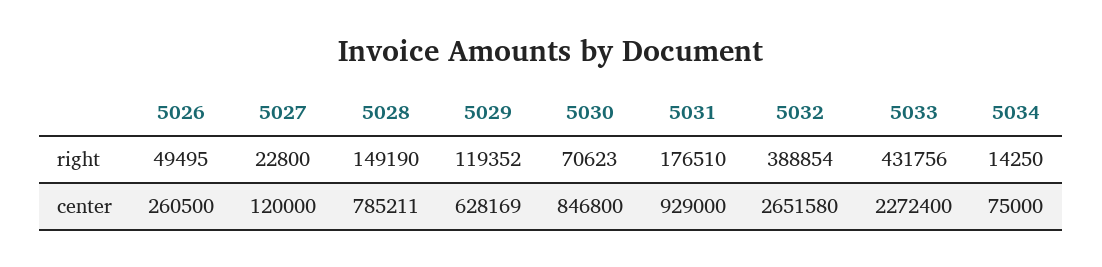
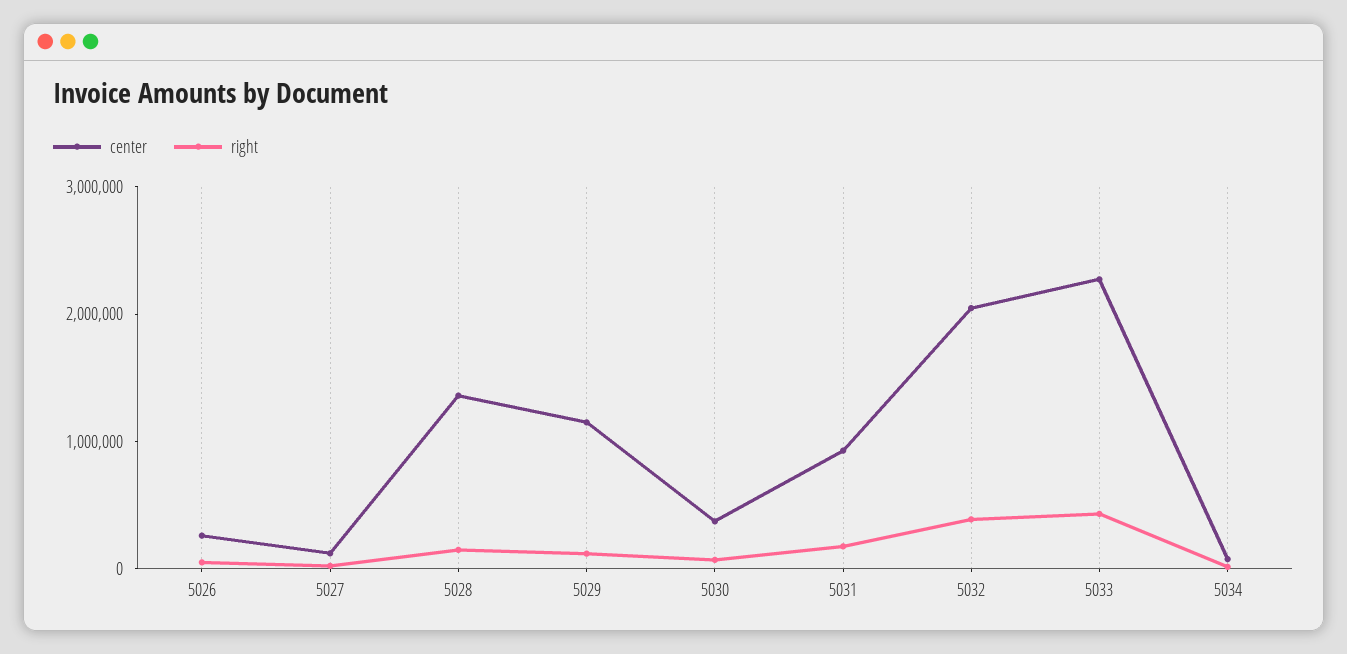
center, 5028: 785211 -> 1400000
center, 5029: 628169 -> 1200000
center, 5030: 846800 -> 400000
center, 5032: 2651580 -> 2000000

